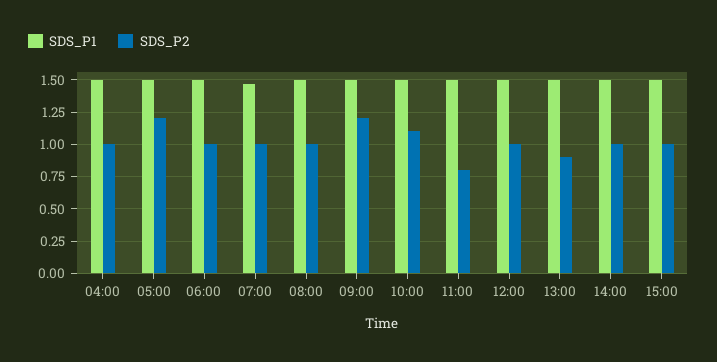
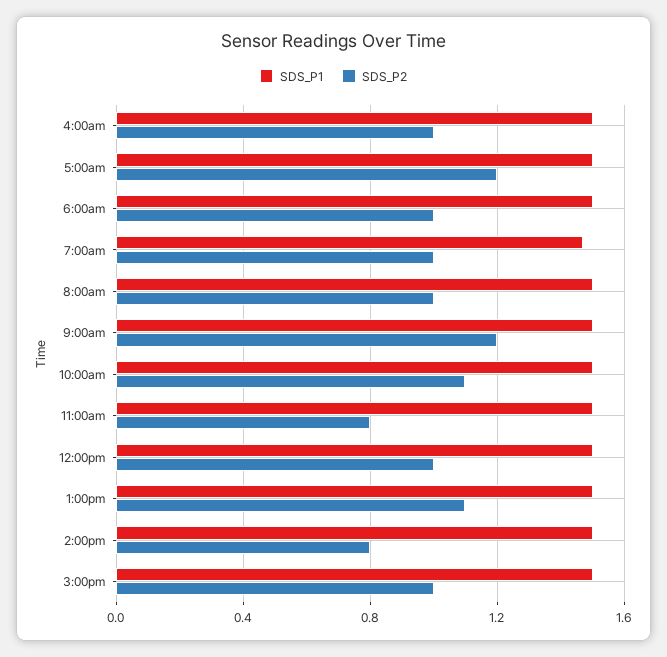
SDS_P2, 13:00: 0.9 -> 1.1
SDS_P2, 14:00: 1 -> 0.8

